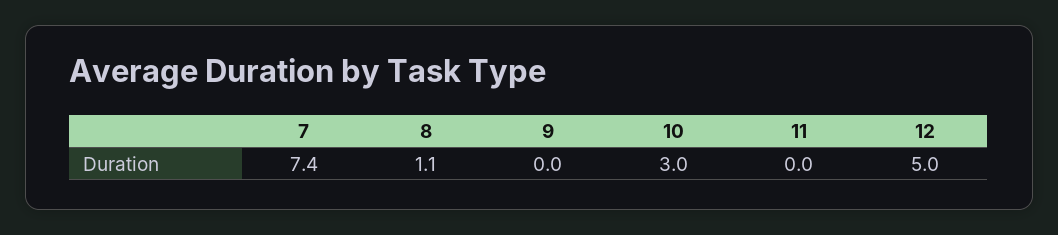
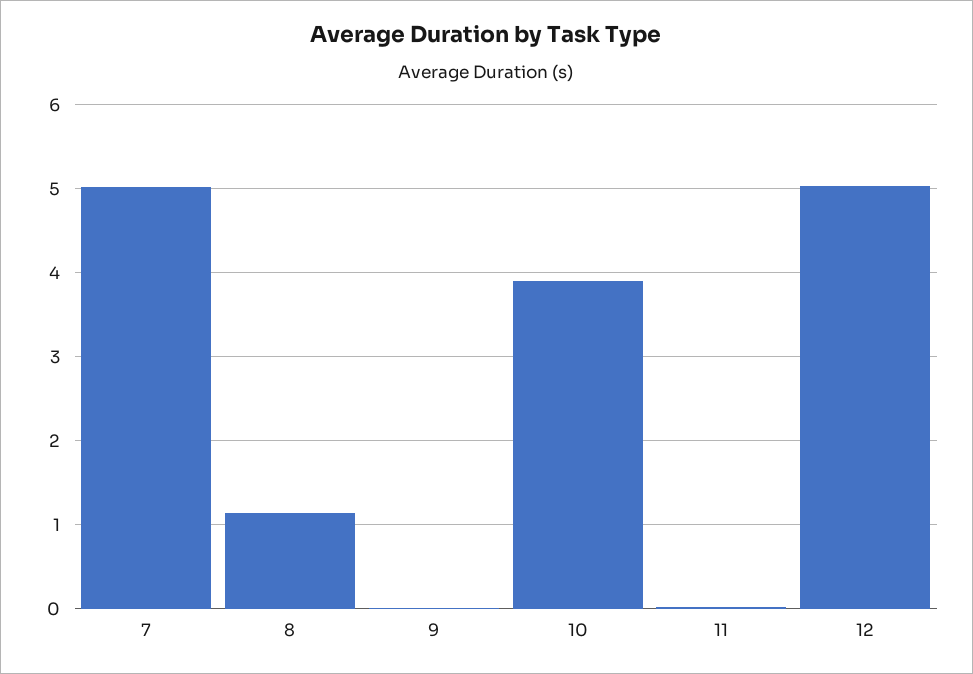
7: 7.4 -> 5
10: 3 -> 3.9

